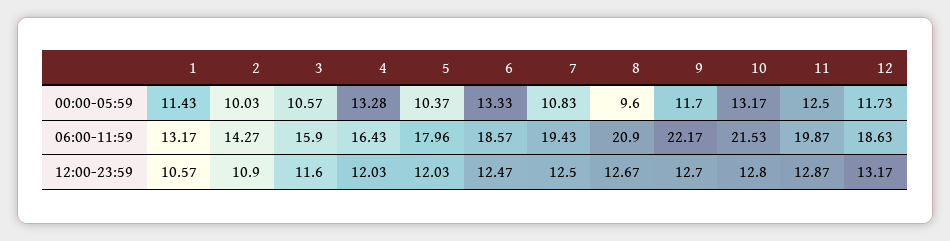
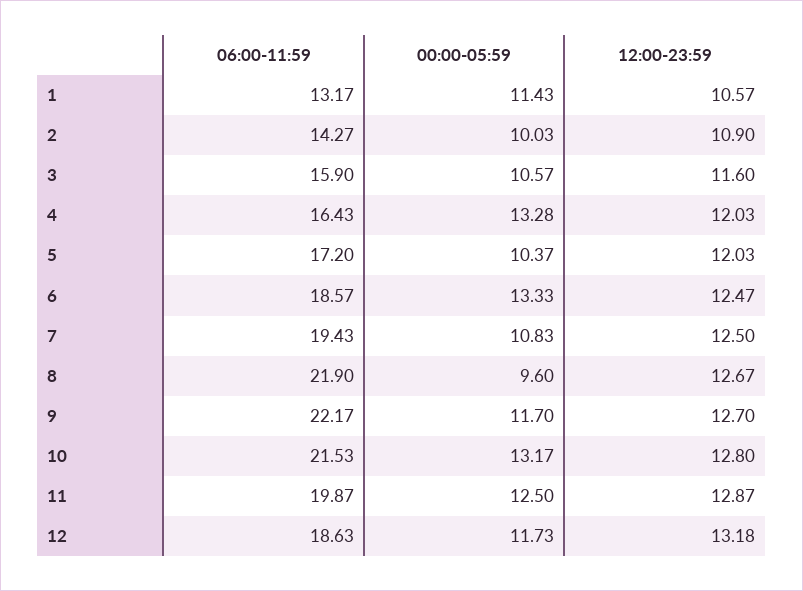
5, 06:00-11:59: 17.96 -> 17.2
8, 06:00-11:59: 20.9 -> 21.9
12, 12:00-23:59: 13.17 -> 13.18

